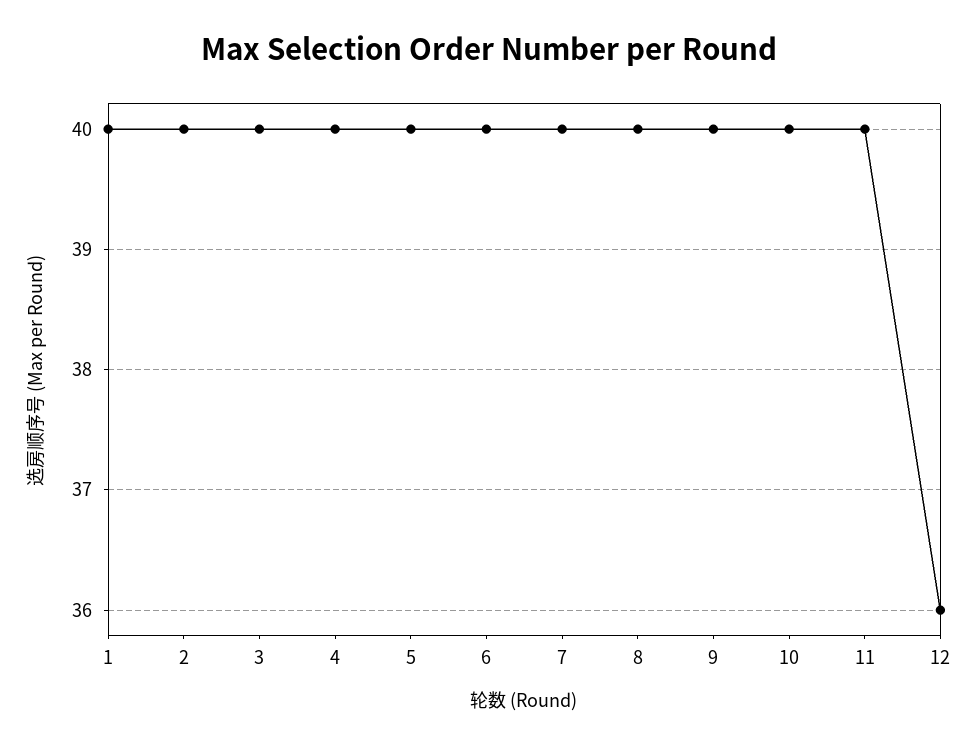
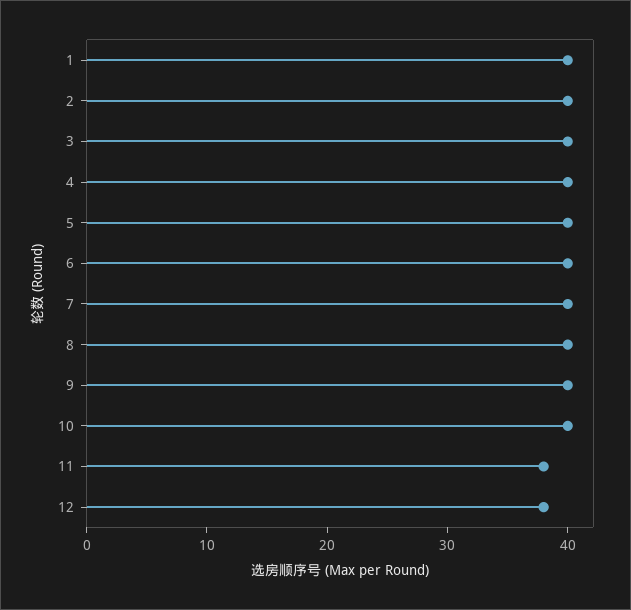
11: 40 -> 38
12: 36 -> 38

